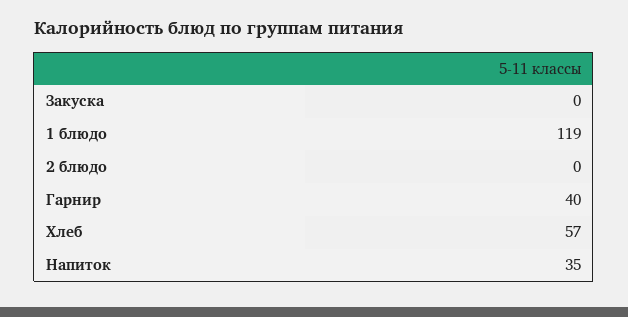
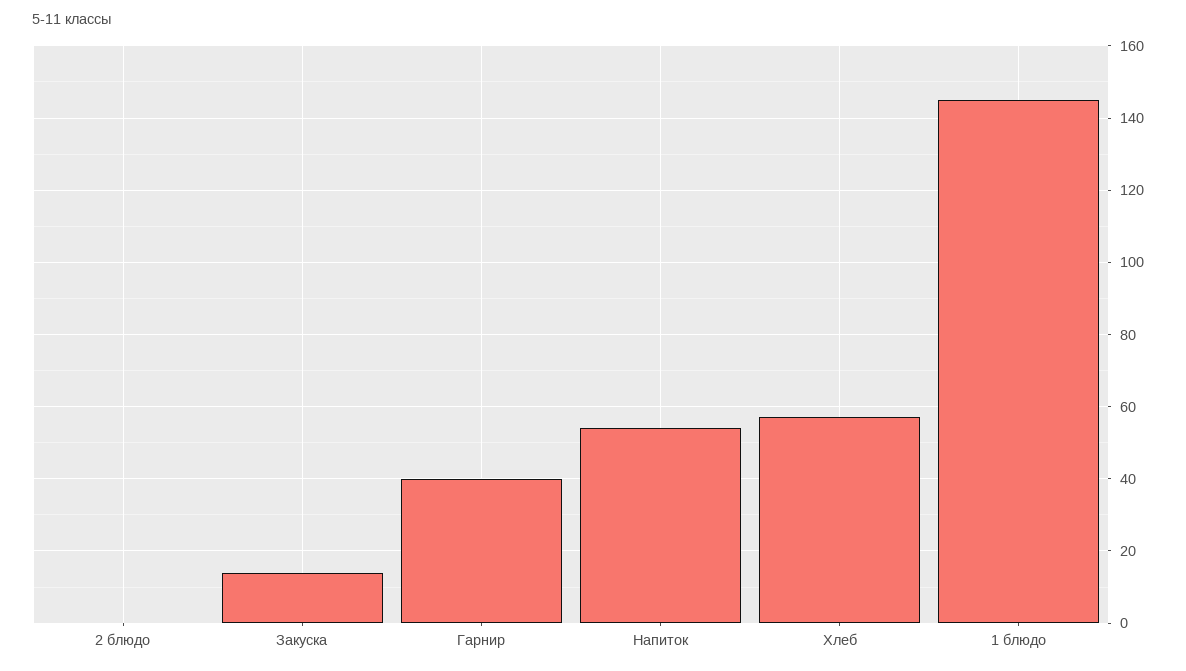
Закуска: 0 -> 15
1 блюдо: 119 -> 145
Напиток: 35 -> 55

